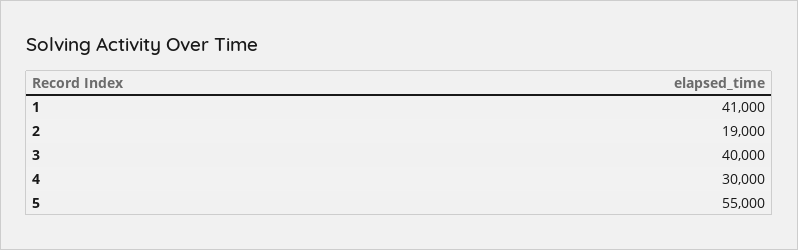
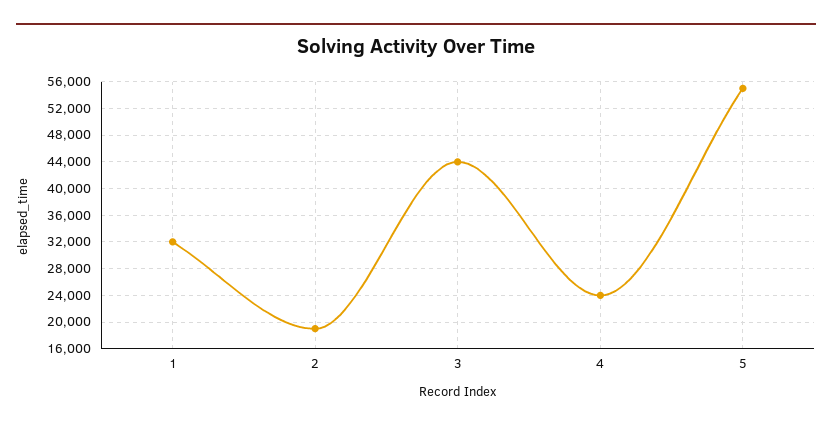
1: 41000 -> 32000
3: 40000 -> 44000
4: 30000 -> 24000

